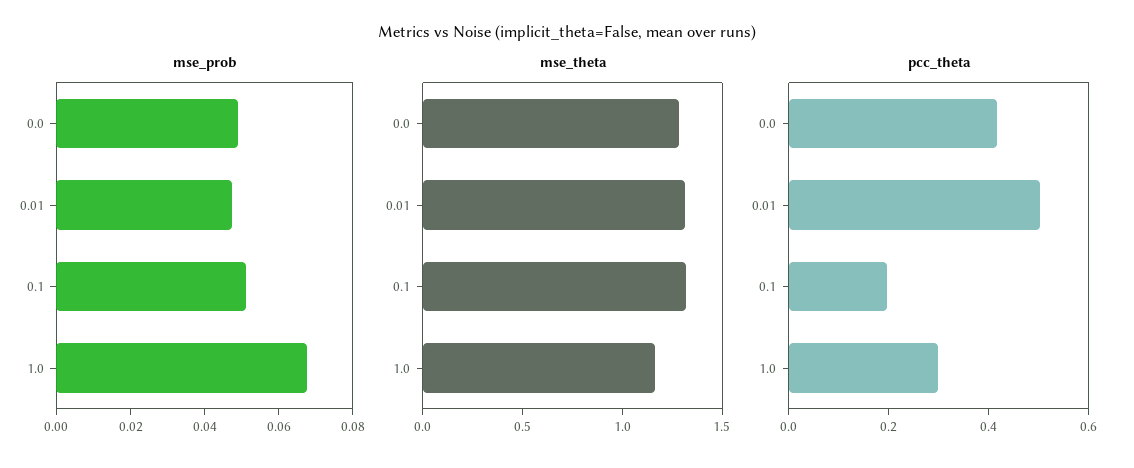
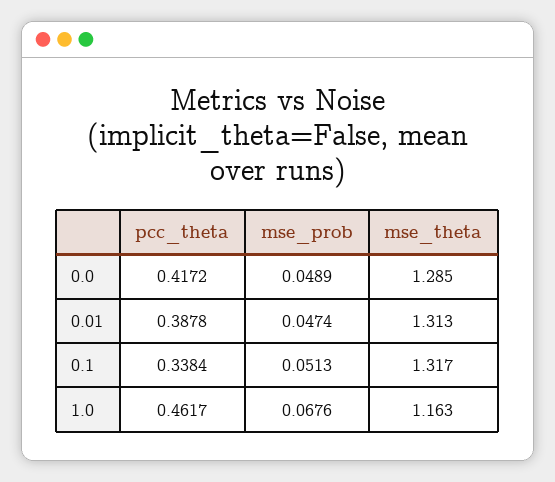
pcc_theta, 0.01: 0.5 -> 0.3878
pcc_theta, 0.1: 0.2 -> 0.3384
pcc_theta, 1.0: 0.3 -> 0.4617

